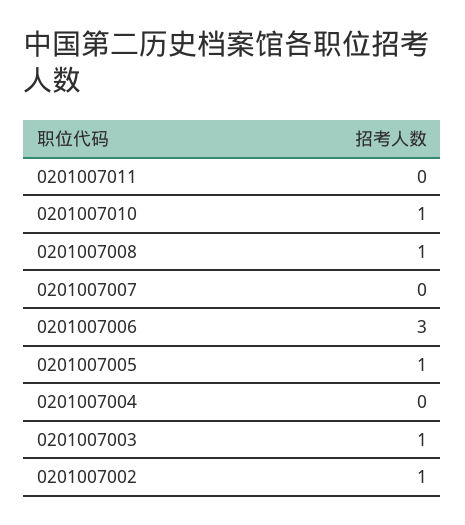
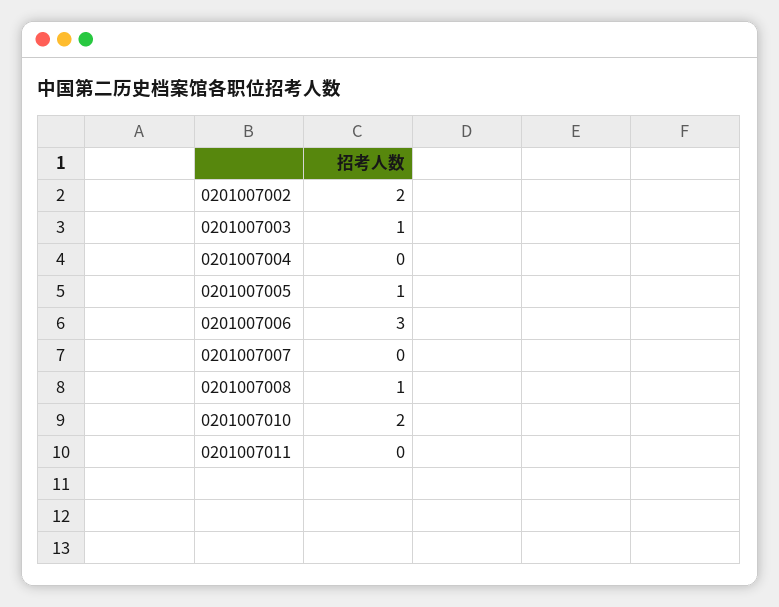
0201007010: 1 -> 2
0201007002: 1 -> 2

